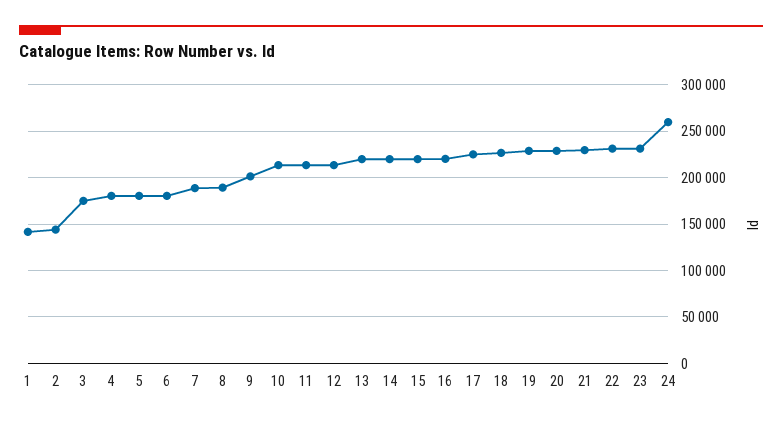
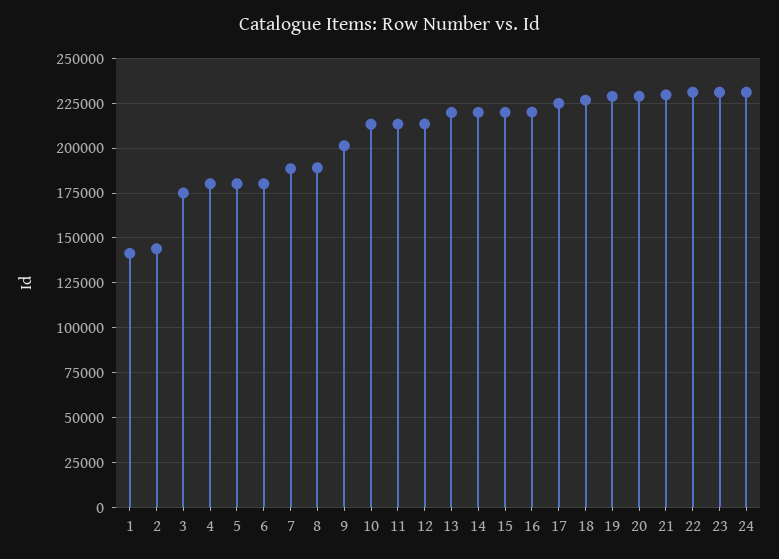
24: 260000 -> 230000

